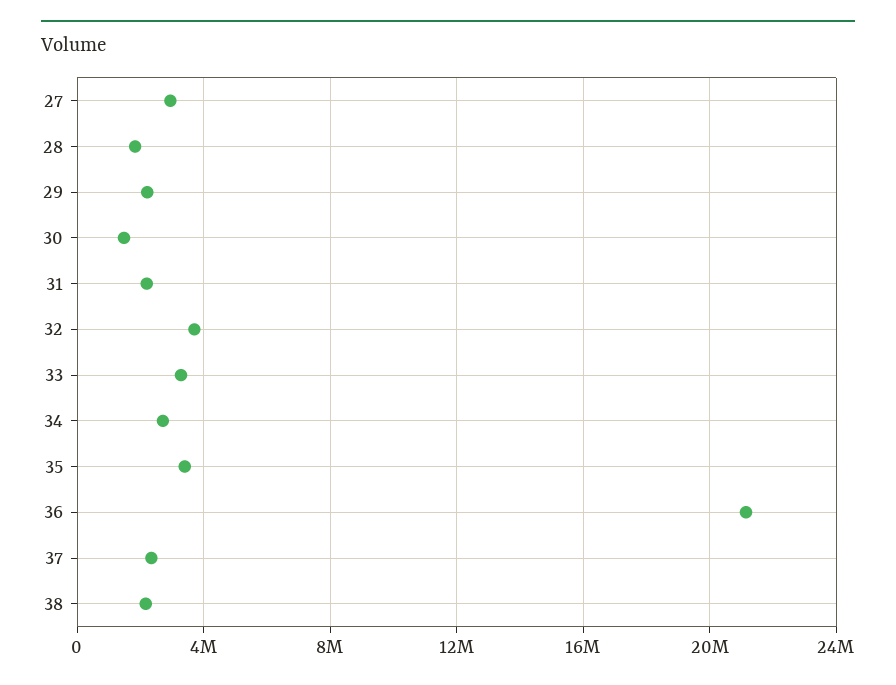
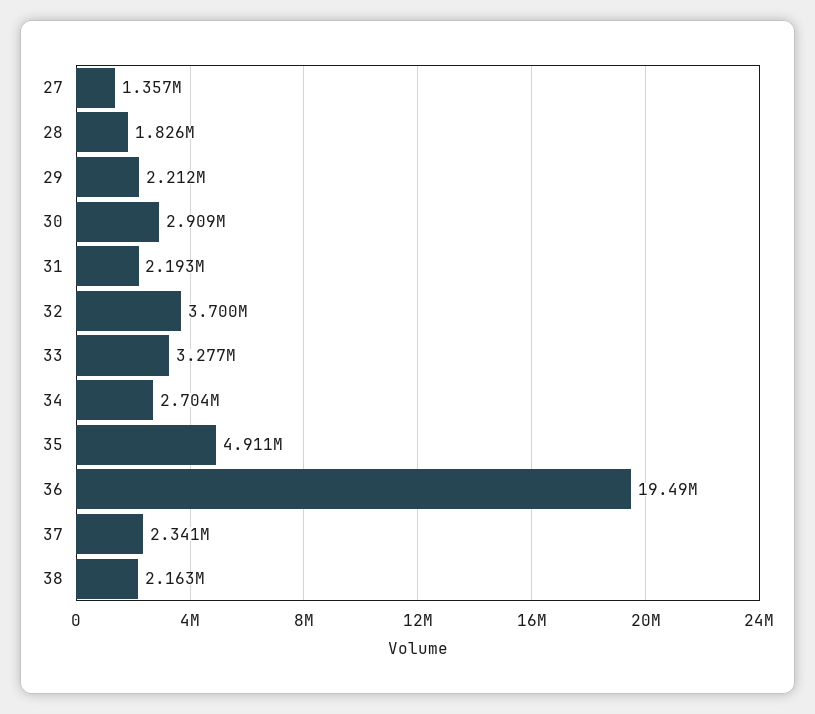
27: 3000000 -> 1357000
30: 1500000 -> 2909000
35: 3500000 -> 4911000
36: 21000000 -> 19490000

